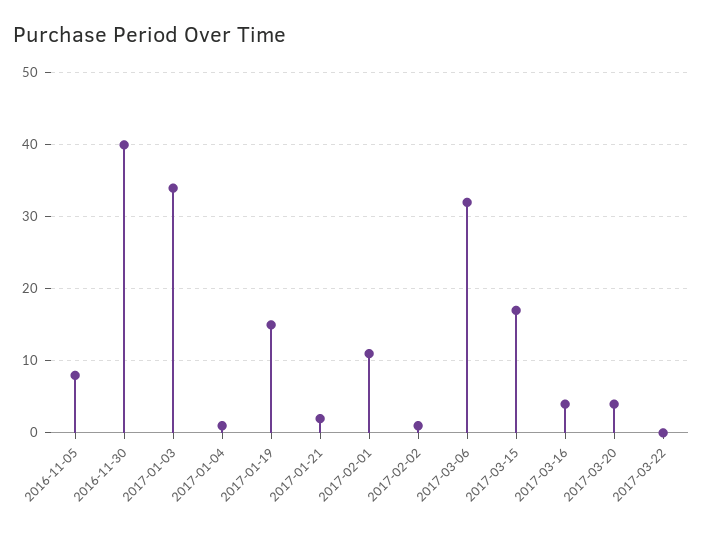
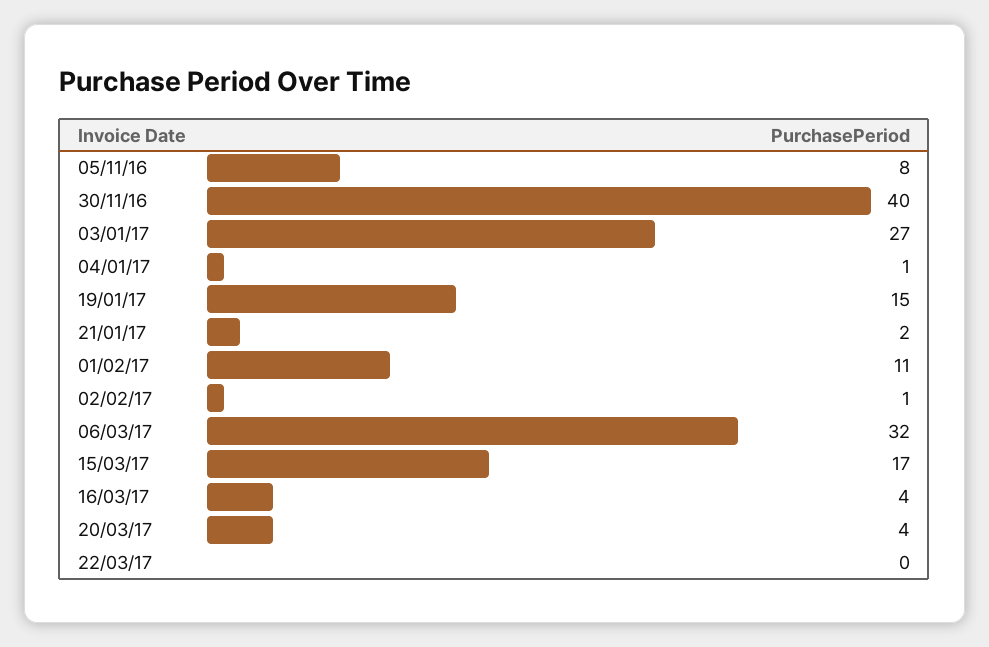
2017-01-03: 34 -> 27

